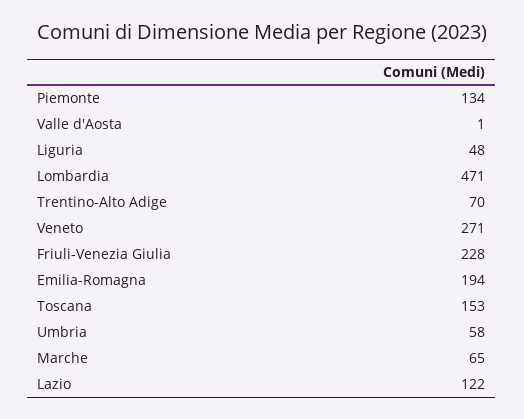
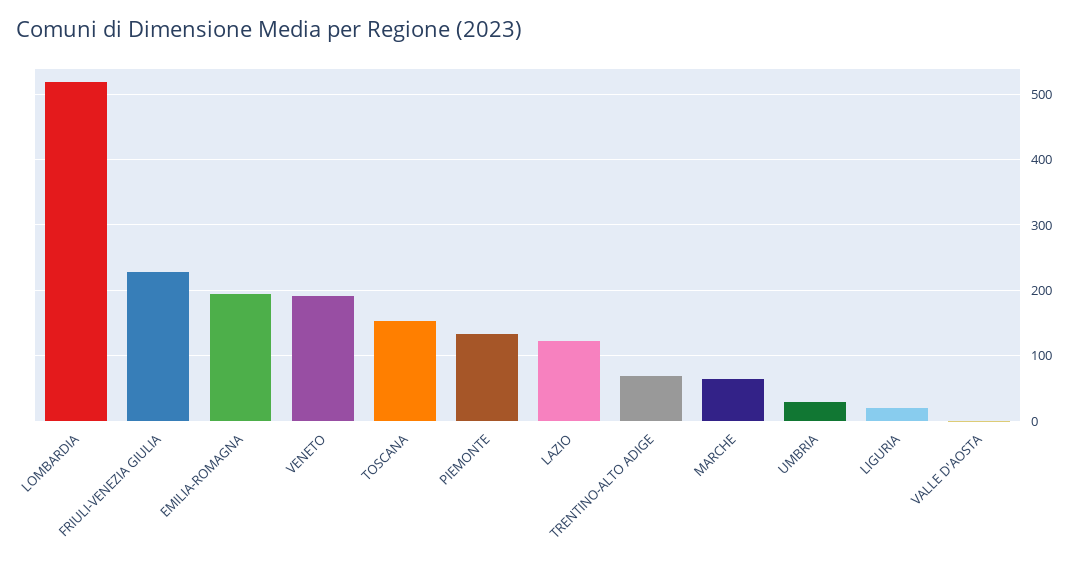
Liguria: 48 -> 20
Lombardia: 471 -> 520
Veneto: 271 -> 190
Umbria: 58 -> 30

